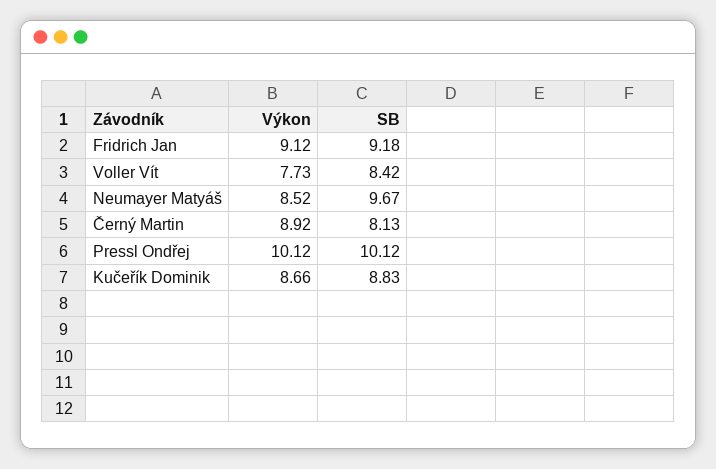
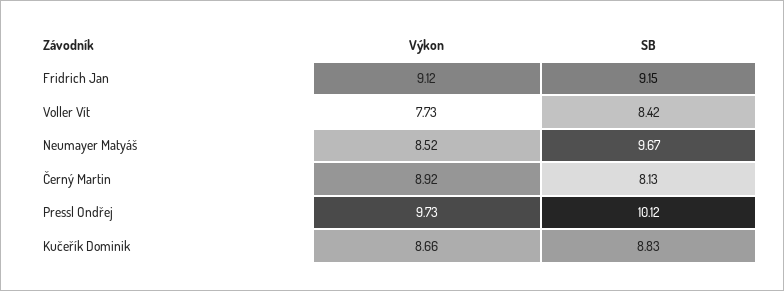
SB, Fridrich Jan: 9.18 -> 9.15
Výkon, Pressl Ondřej: 10.12 -> 9.73

